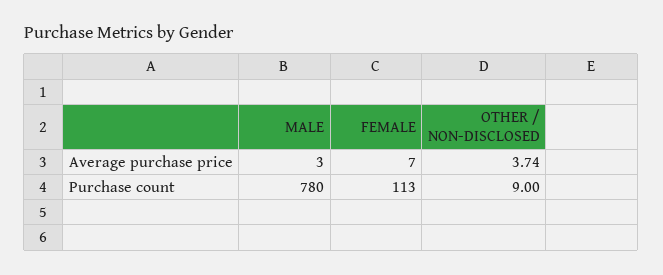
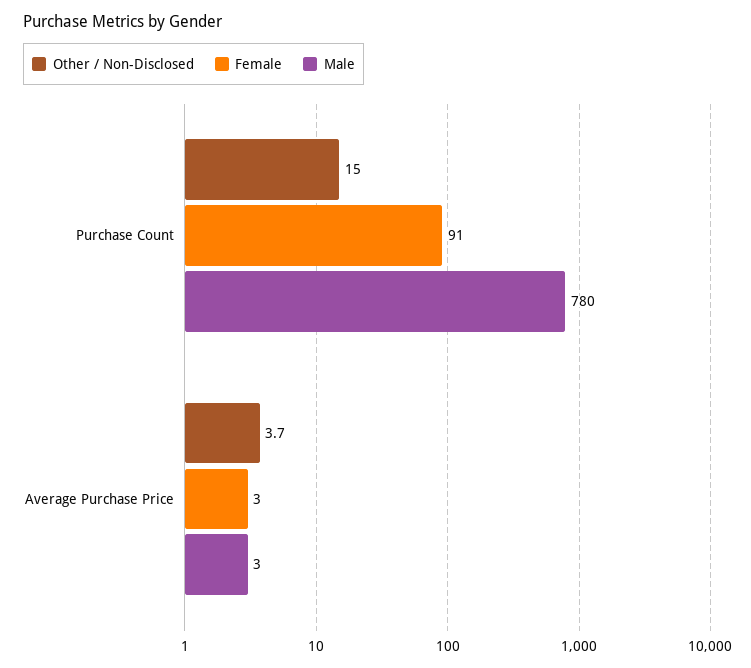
FEMALE, Average purchase price: 7 -> 3
FEMALE, Purchase count: 113 -> 91
OTHER / NON-DISCLOSED, Purchase count: 9 -> 15

